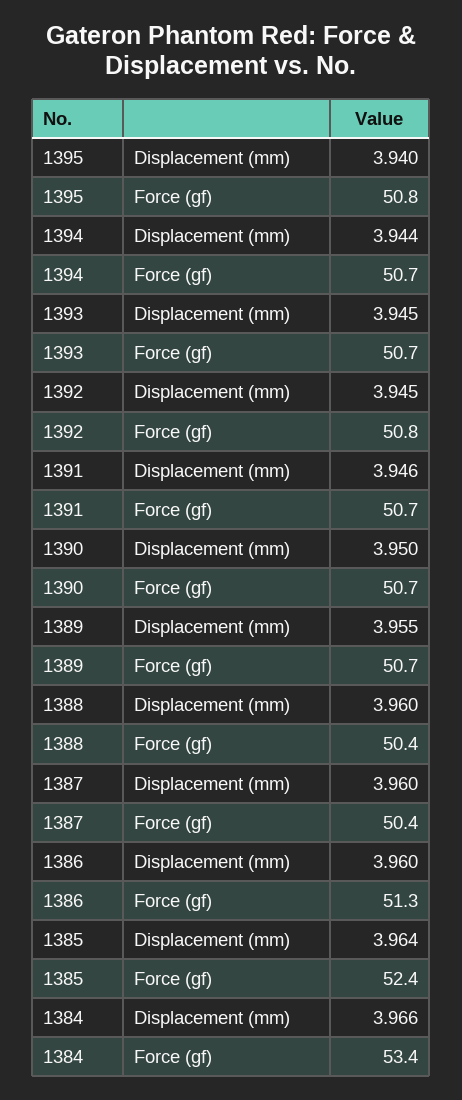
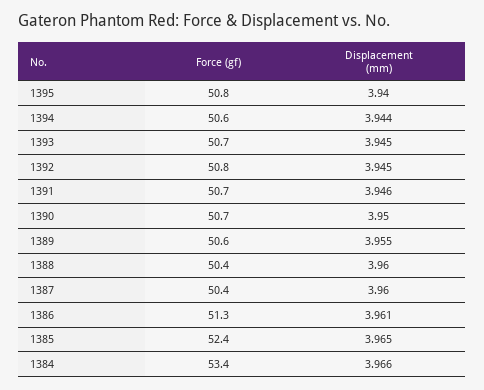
1394, Force (gf): 50.7 -> 50.6
1389, Force (gf): 50.7 -> 50.6
1386, Displacement (mm): 3.96 -> 3.961
1385, Displacement (mm): 3.964 -> 3.965

